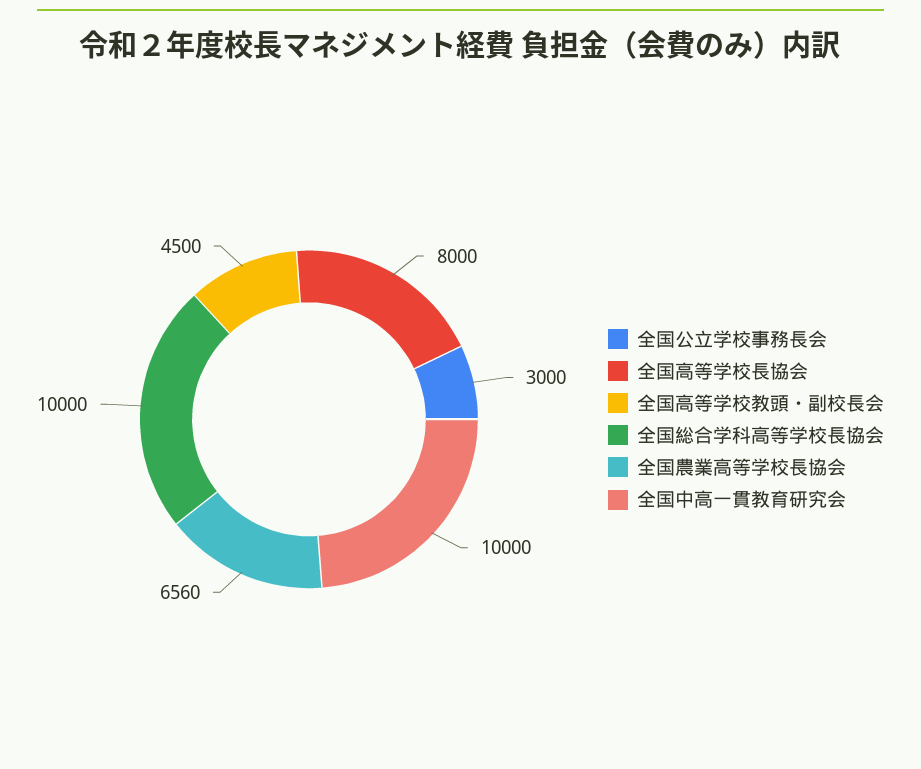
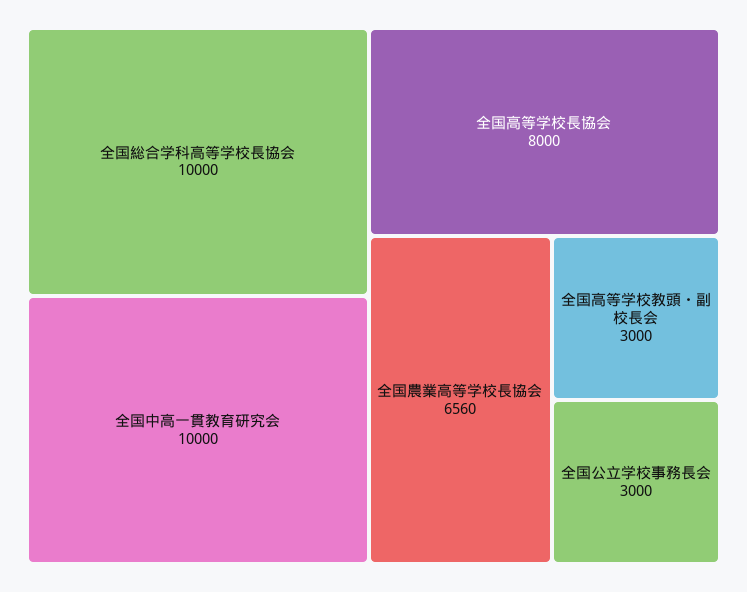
全国高等学校教頭・副校長会: 4500 -> 3000

